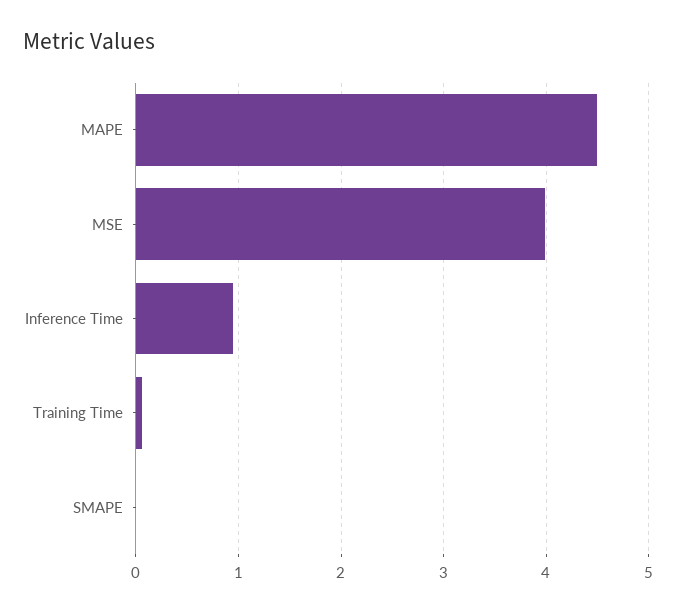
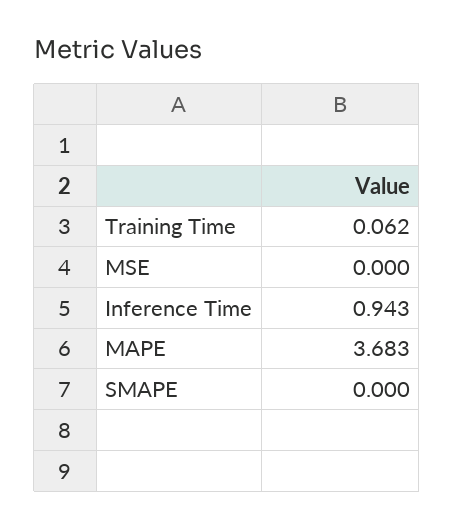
MAPE: 4.5 -> 3.683
MSE: 4 -> 0

